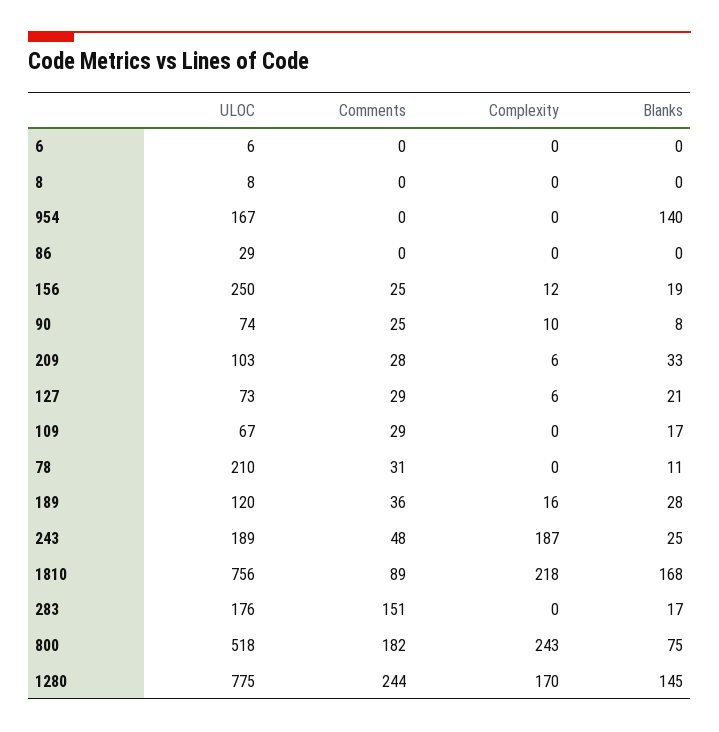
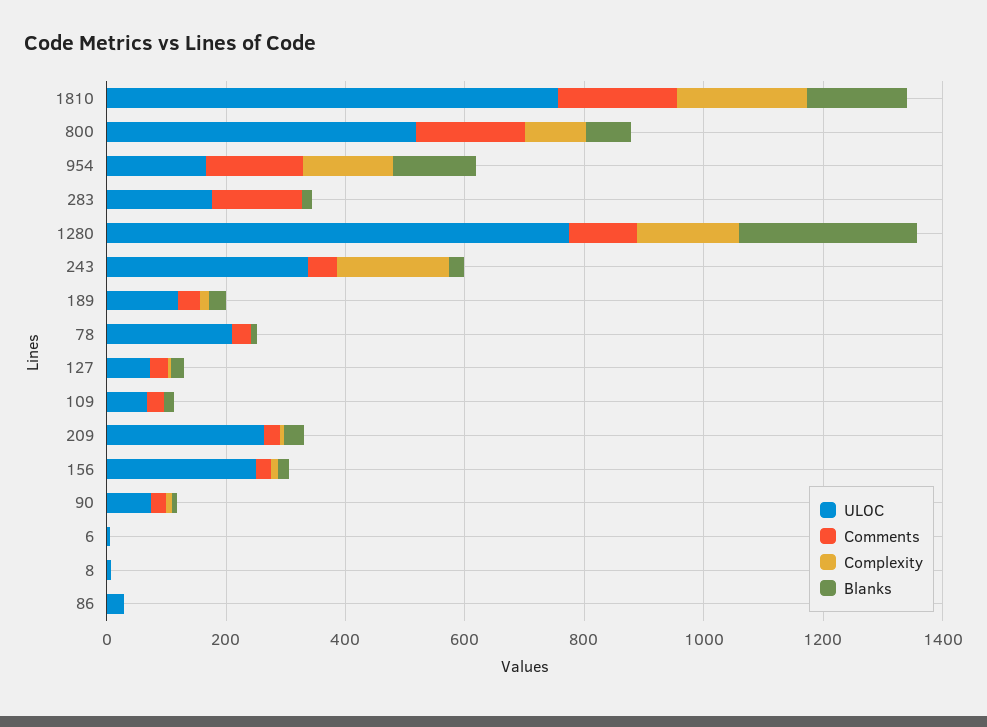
Comments, 954: 0 -> 150
Complexity, 954: 0 -> 150
ULOC, 209: 103 -> 250
ULOC, 243: 189 -> 350
Comments, 1810: 89 -> 200
Complexity, 800: 243 -> 100
Comments, 1280: 244 -> 100
Blanks, 1280: 145 -> 300

